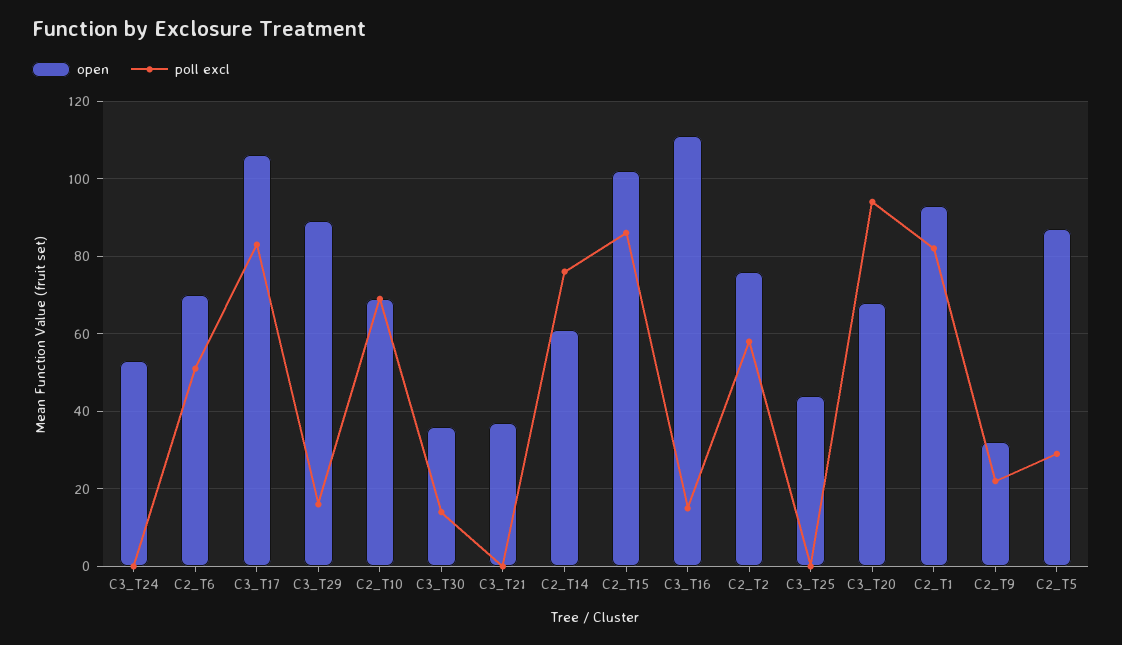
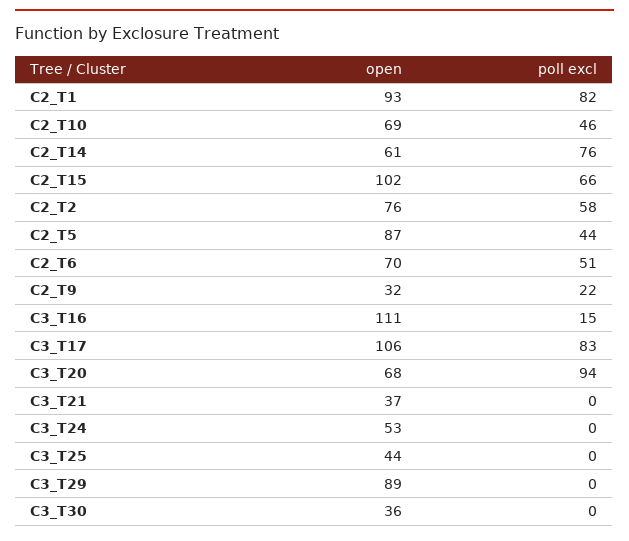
poll excl, C3_T29: 15 -> 0
poll excl, C2_T10: 70 -> 46
poll excl, C3_T30: 15 -> 0
poll excl, C2_T15: 85 -> 66
poll excl, C2_T5: 30 -> 44

